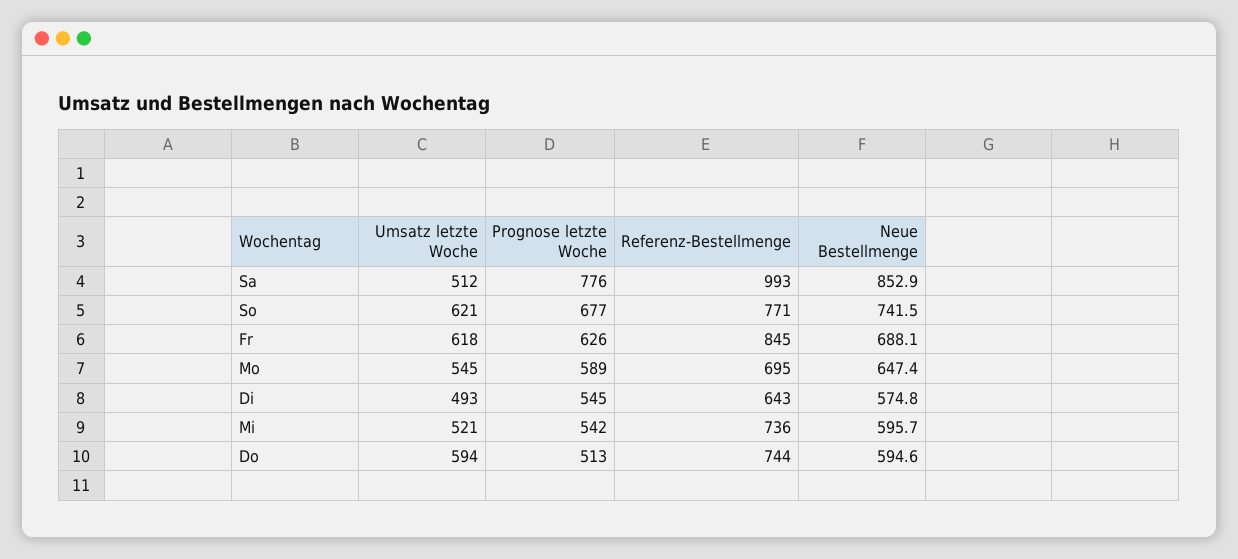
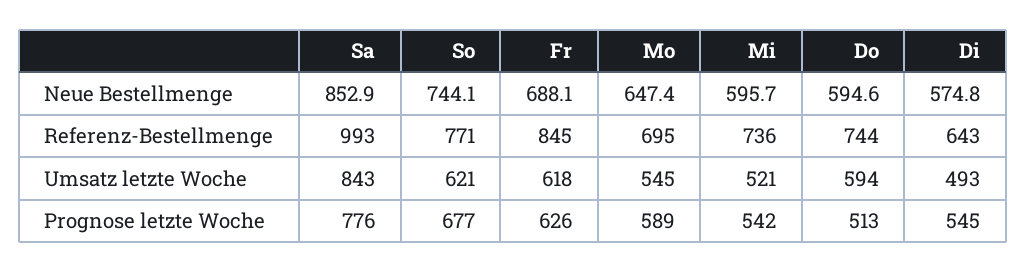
Umsatz letzte Woche, Sa: 512 -> 843
Neue Bestellmenge, So: 741.5 -> 744.1

